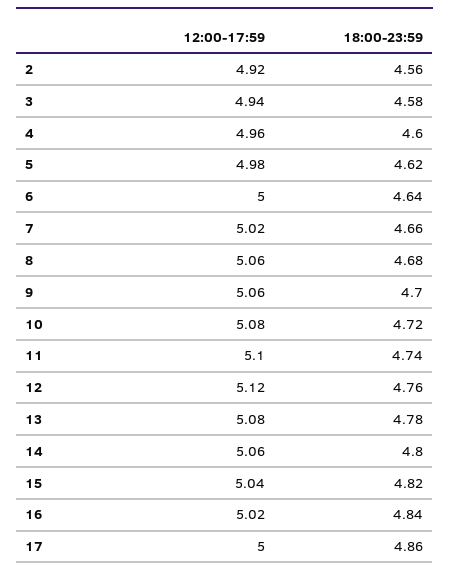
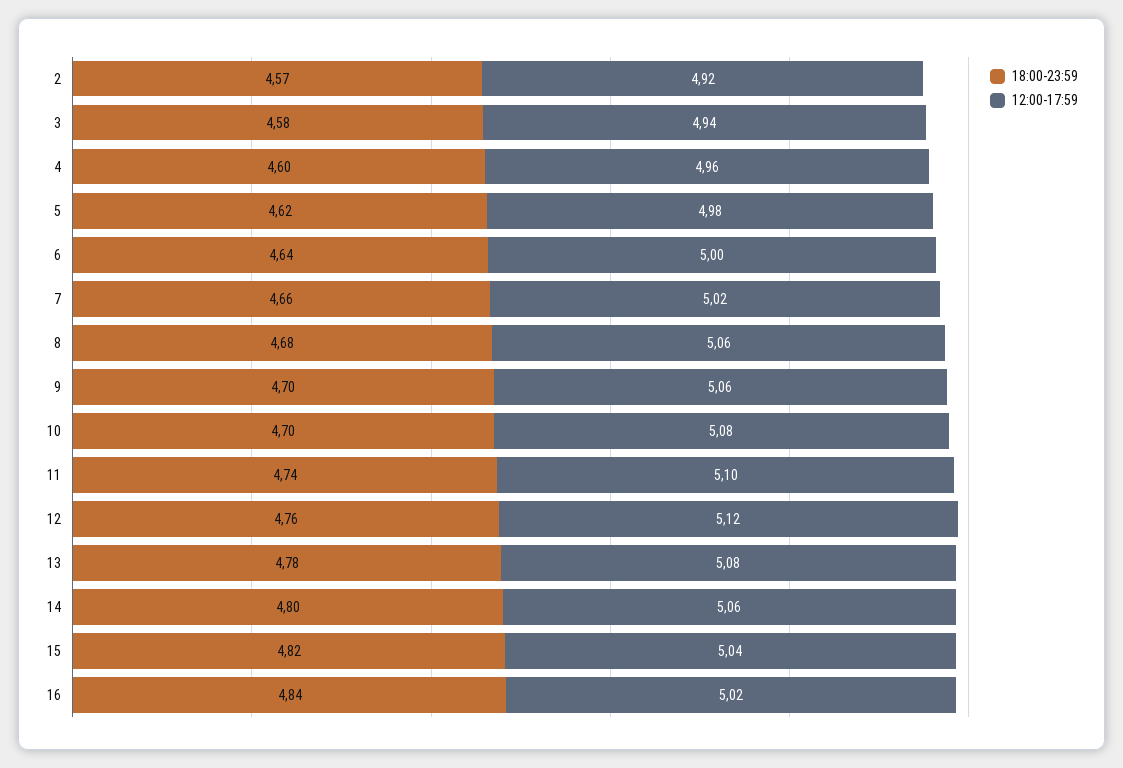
18:00-23:59, 2: 4.56 -> 4.57
18:00-23:59, 10: 4.72 -> 4.7
12:00-17:59, 17: 5 -> none
18:00-23:59, 17: 4.86 -> none

